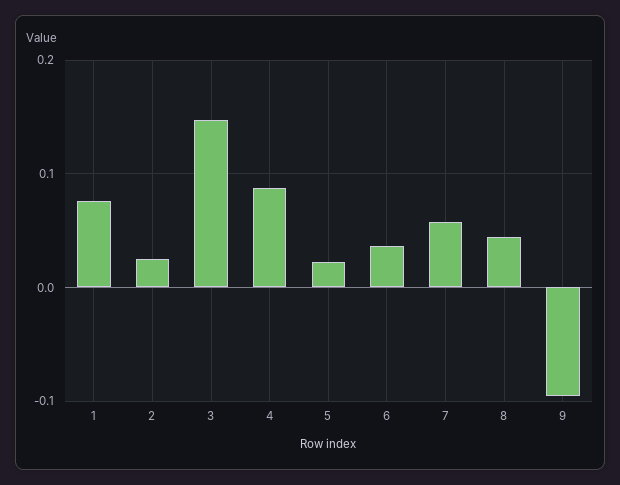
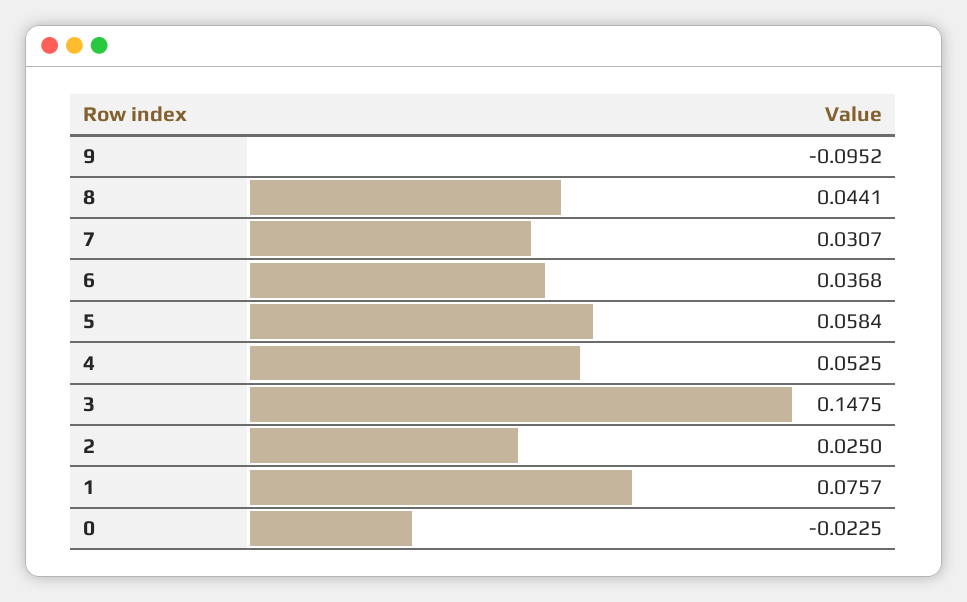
4: 0.09 -> 0.0525
5: 0.02 -> 0.0584
7: 0.06 -> 0.0307
0: none -> -0.0225

